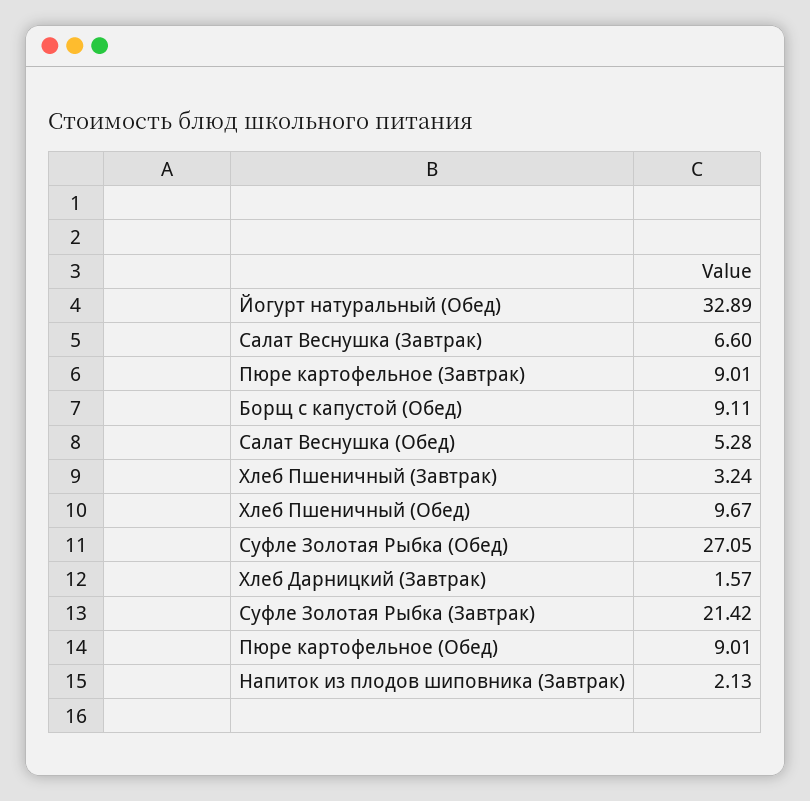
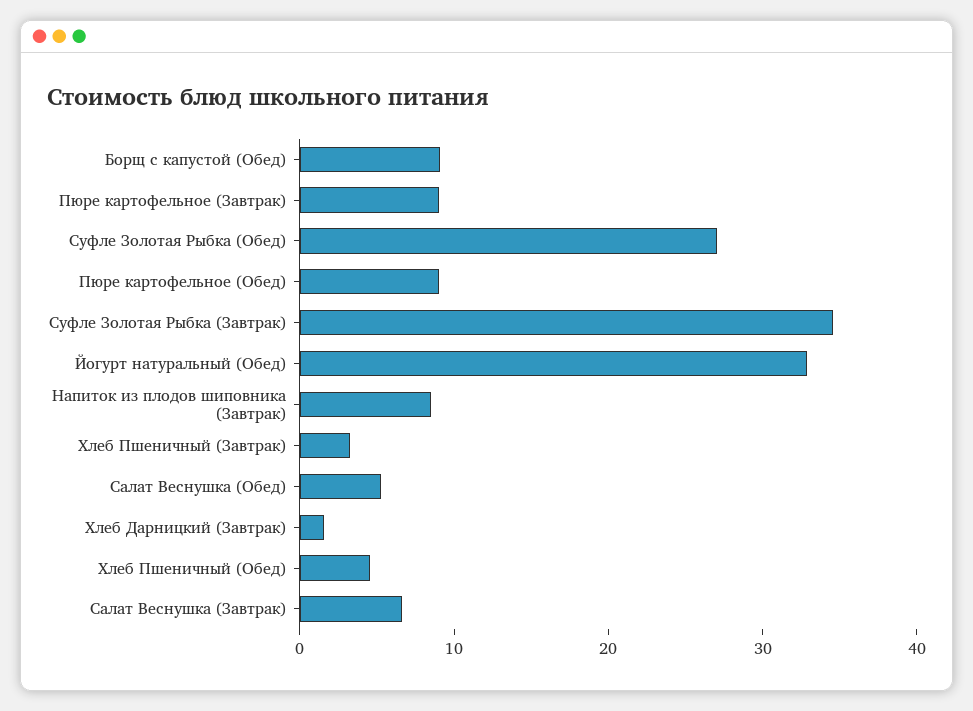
Хлеб Пшеничный (Обед): 9.67 -> 4
Суфле Золотая Рыбка (Завтрак): 21.42 -> 34
Напиток из плодов шиповника (Завтрак): 2.13 -> 8

